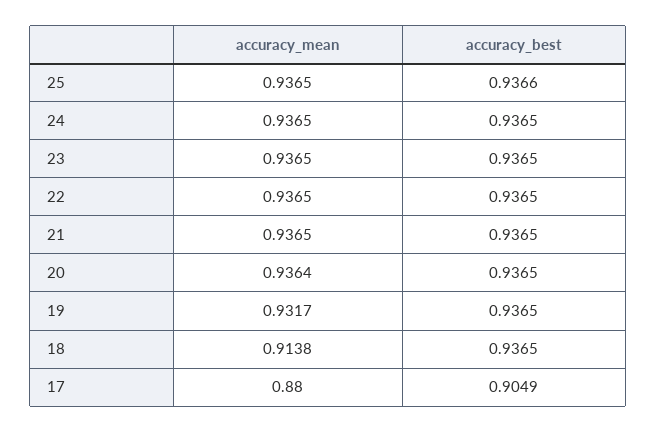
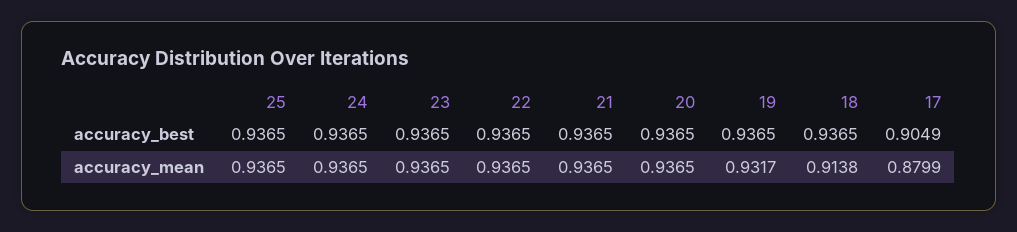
accuracy_best, 25: 0.9366 -> 0.9365
accuracy_mean, 20: 0.9364 -> 0.9365
accuracy_mean, 17: 0.88 -> 0.8799

